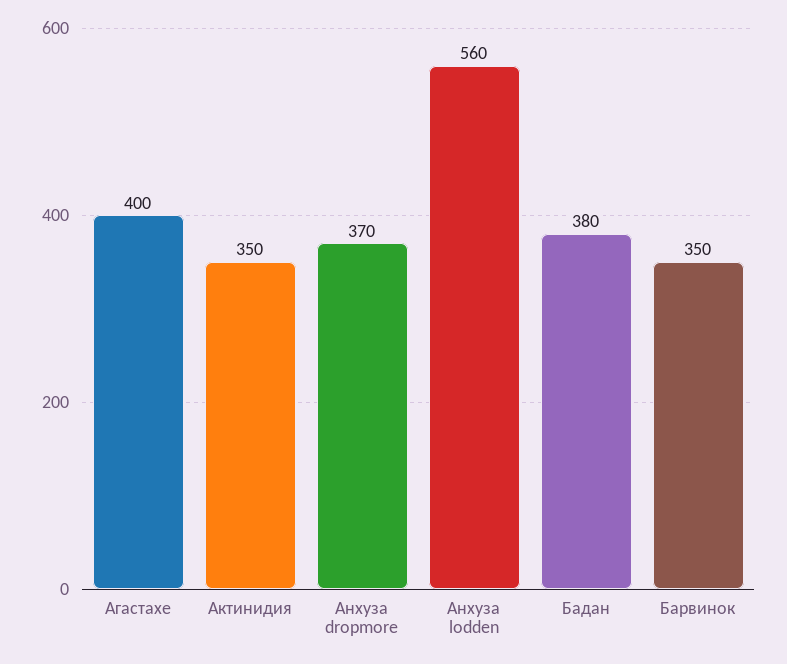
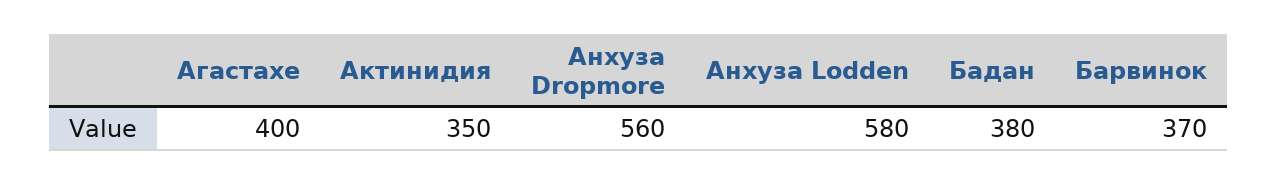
Анхуза dropmore: 370 -> 560
Анхуза lodden: 560 -> 580
Барвинок: 350 -> 370

